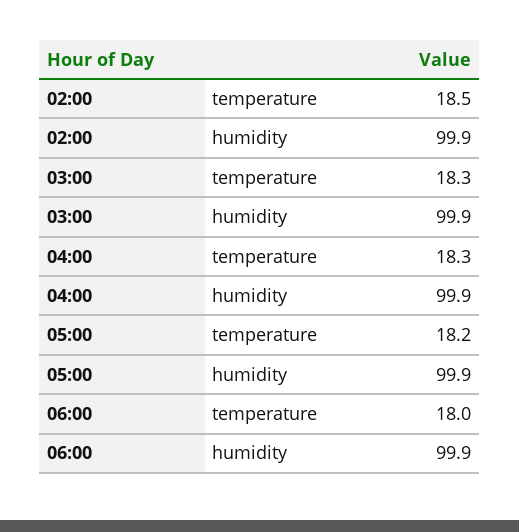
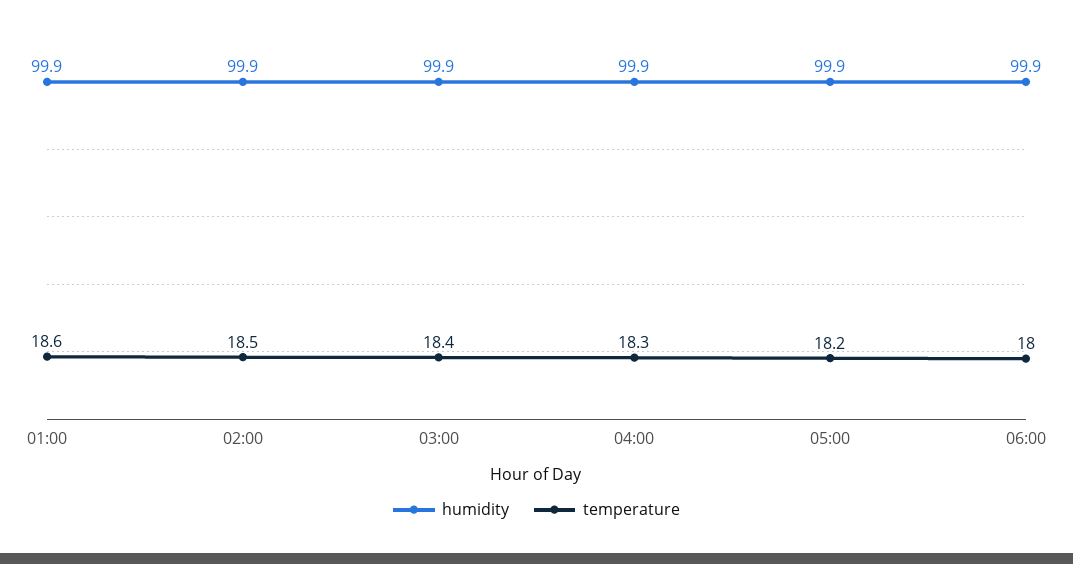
temperature, 03:00: 18.3 -> 18.4
humidity, 01:00: none -> 99.9
temperature, 01:00: none -> 18.6

